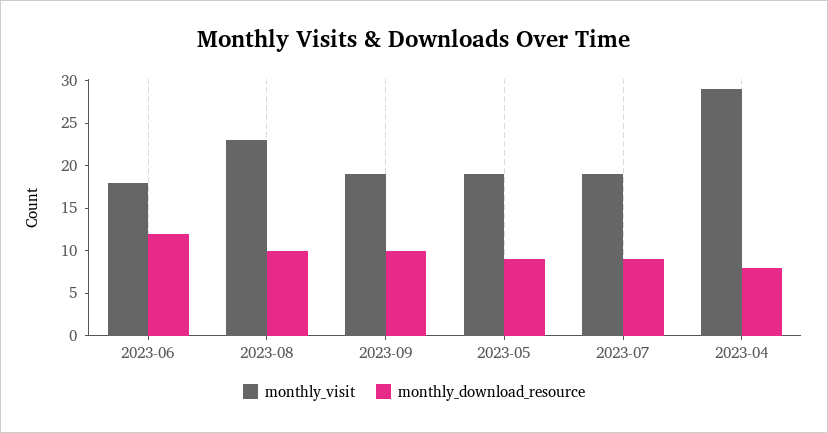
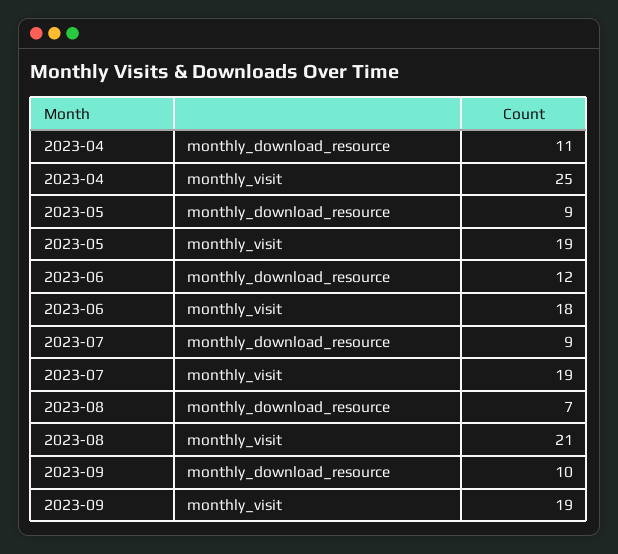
monthly_visit, 2023-08: 23 -> 21
monthly_download_resource, 2023-08: 10 -> 7
monthly_visit, 2023-04: 29 -> 25
monthly_download_resource, 2023-04: 8 -> 11

